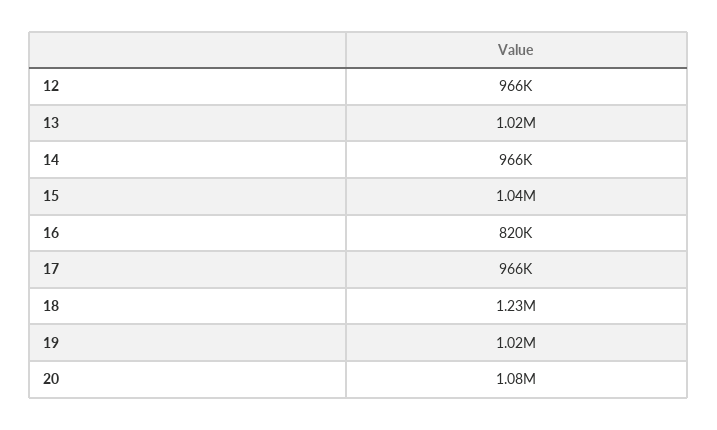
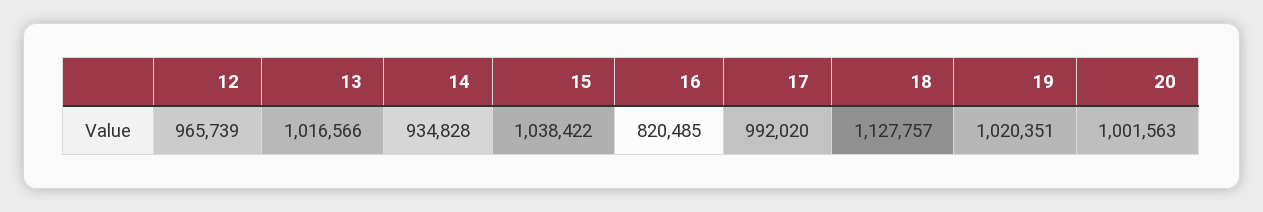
14: 966000 -> 934828
17: 966000 -> 992020
18: 1230000 -> 1127757
20: 1080000 -> 1001563

